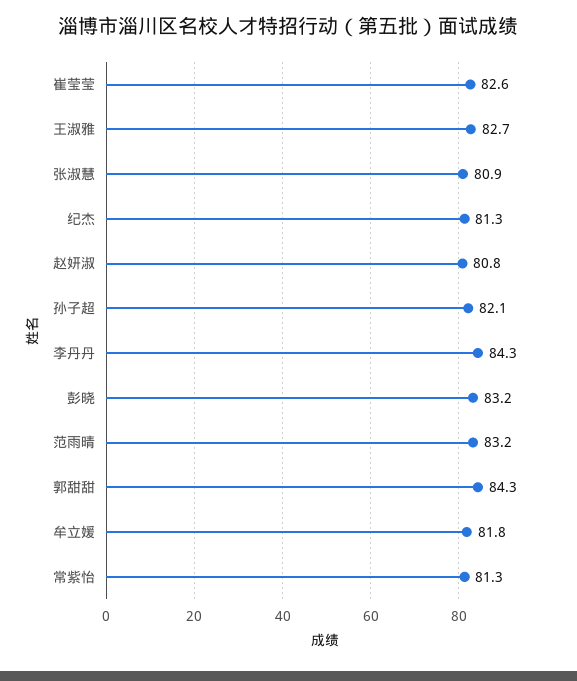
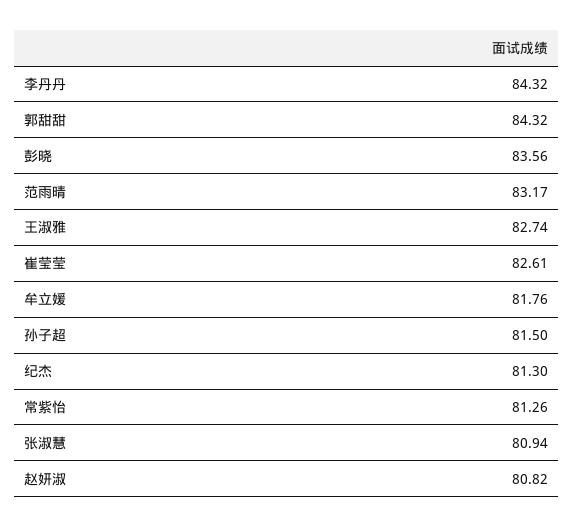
孙子超: 82.1 -> 81.5
彭晓: 83.2 -> 83.56

